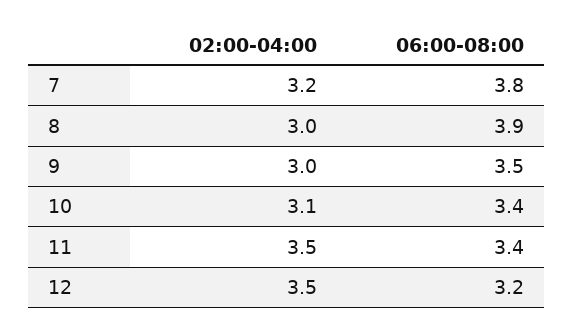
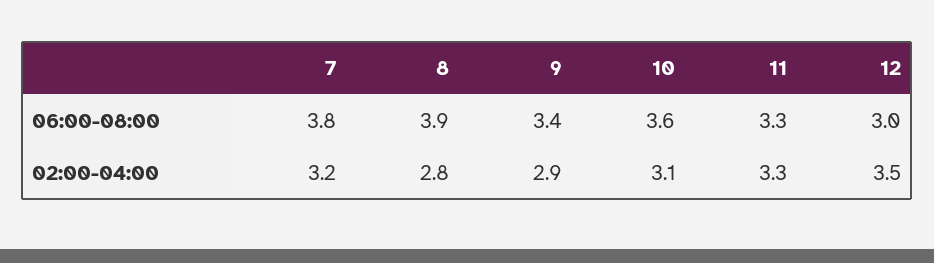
02:00-04:00, 8: 3 -> 2.8
02:00-04:00, 9: 3 -> 2.9
06:00-08:00, 9: 3.5 -> 3.4
06:00-08:00, 10: 3.4 -> 3.6
02:00-04:00, 11: 3.5 -> 3.3
06:00-08:00, 11: 3.4 -> 3.3
06:00-08:00, 12: 3.2 -> 3

